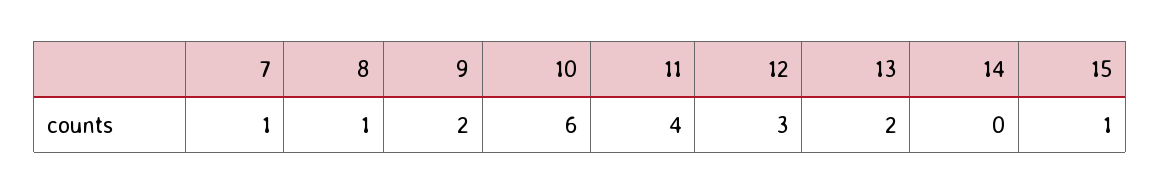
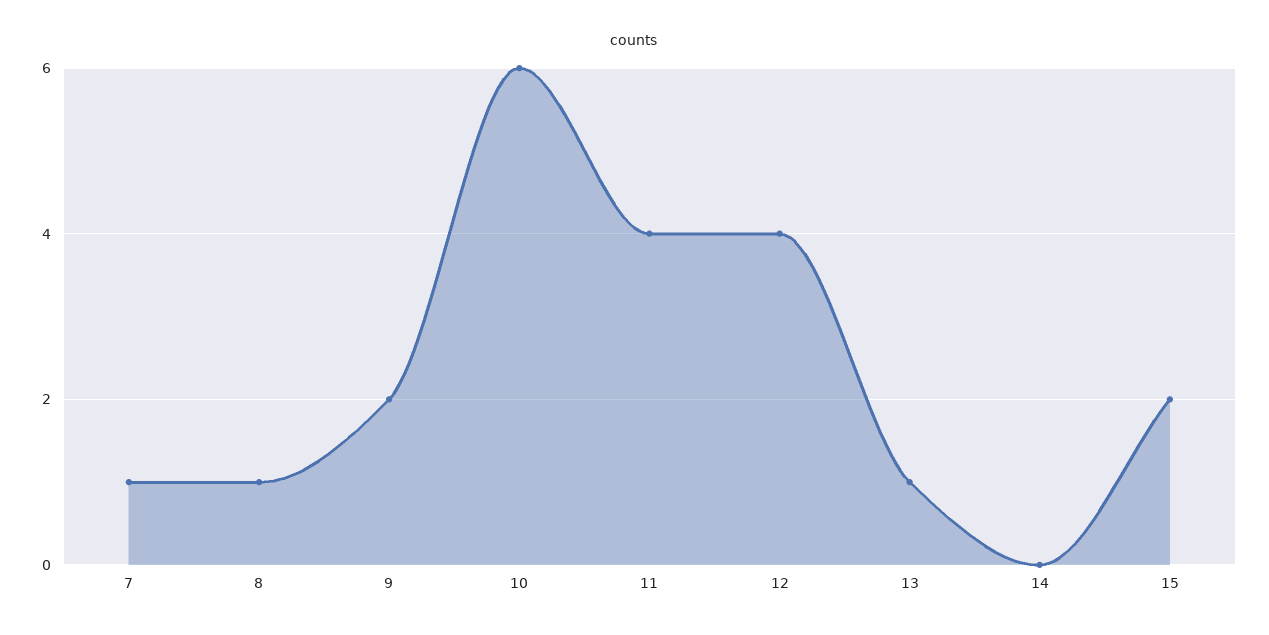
12: 3 -> 4
13: 2 -> 1
15: 1 -> 2

